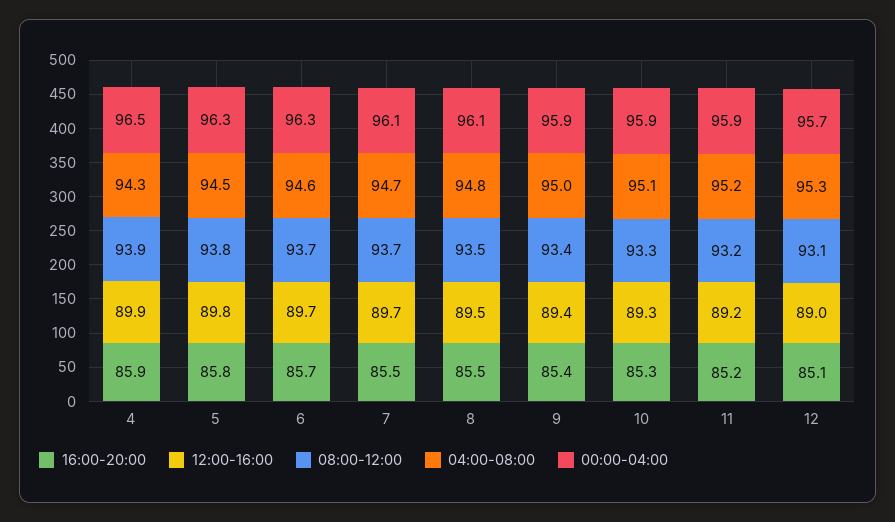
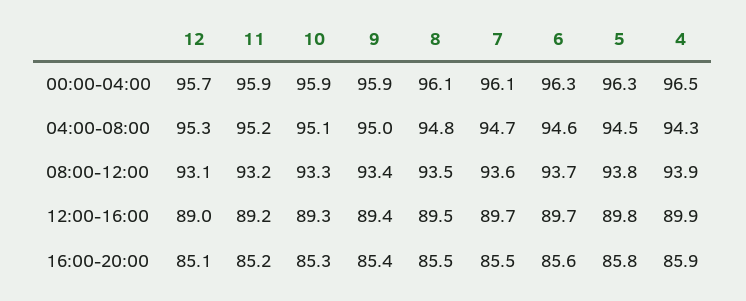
16:00-20:00, 6: 85.7 -> 85.6
08:00-12:00, 7: 93.7 -> 93.6

